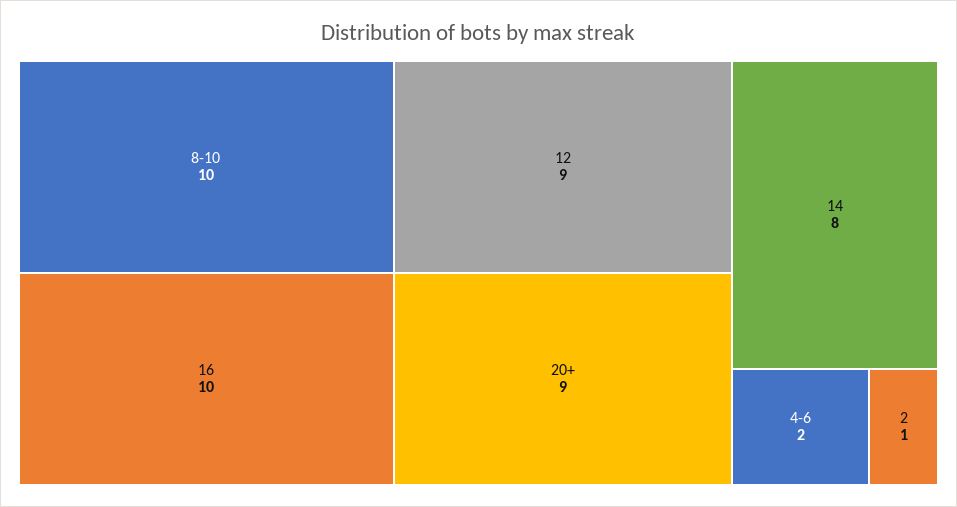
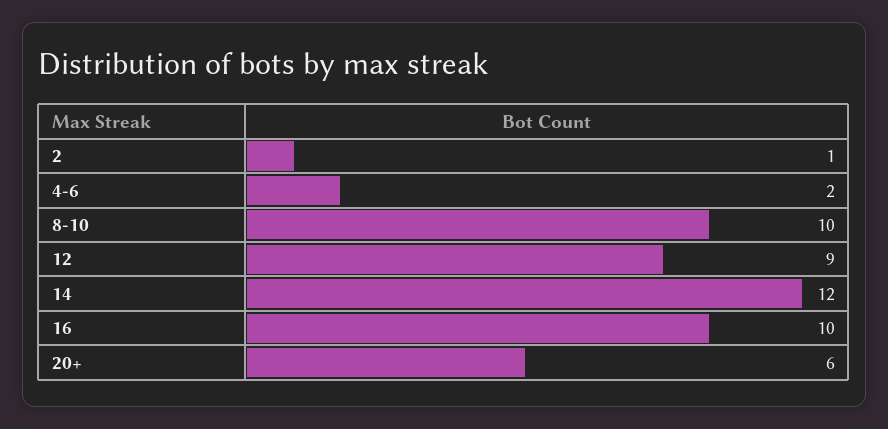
20+: 9 -> 6
14: 8 -> 12

